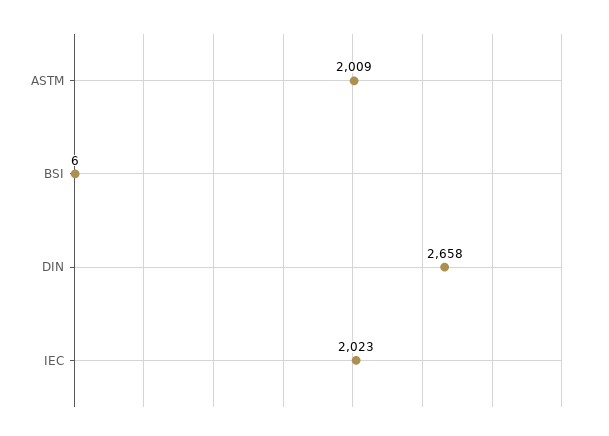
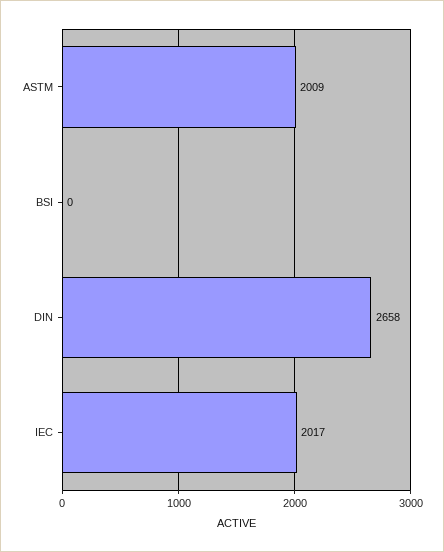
BSI: 6 -> 0
IEC: 2023 -> 2017

